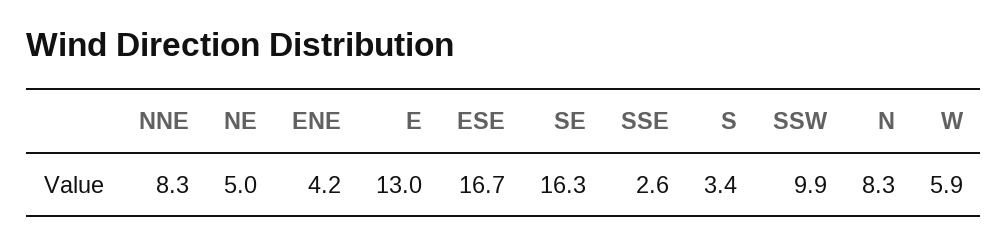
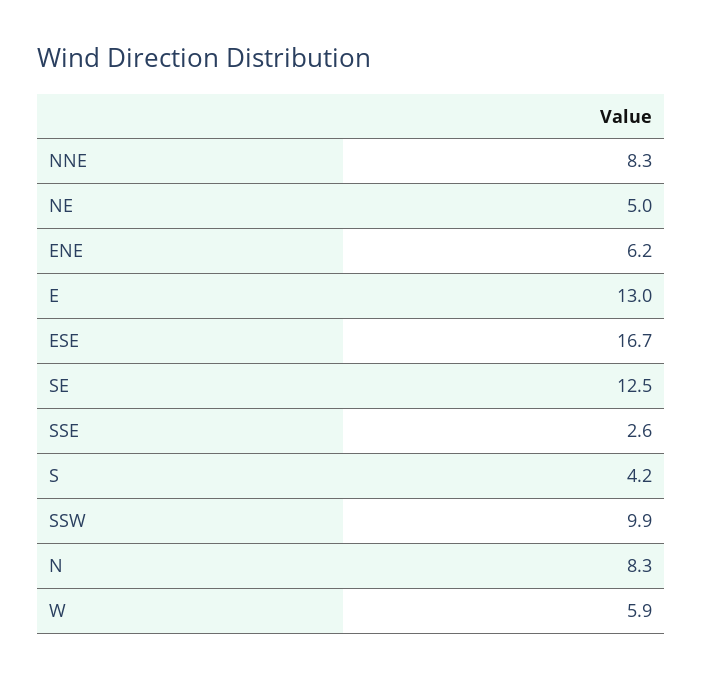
ENE: 4.2 -> 6.2
SE: 16.3 -> 12.5
S: 3.4 -> 4.2

